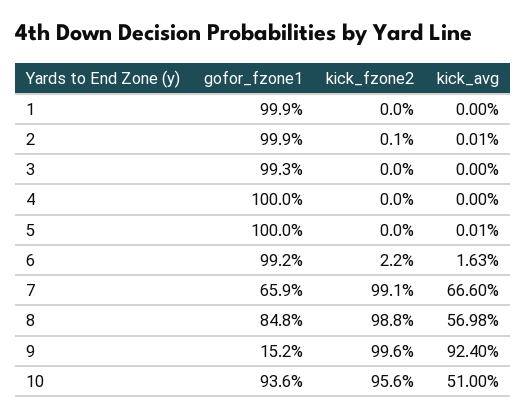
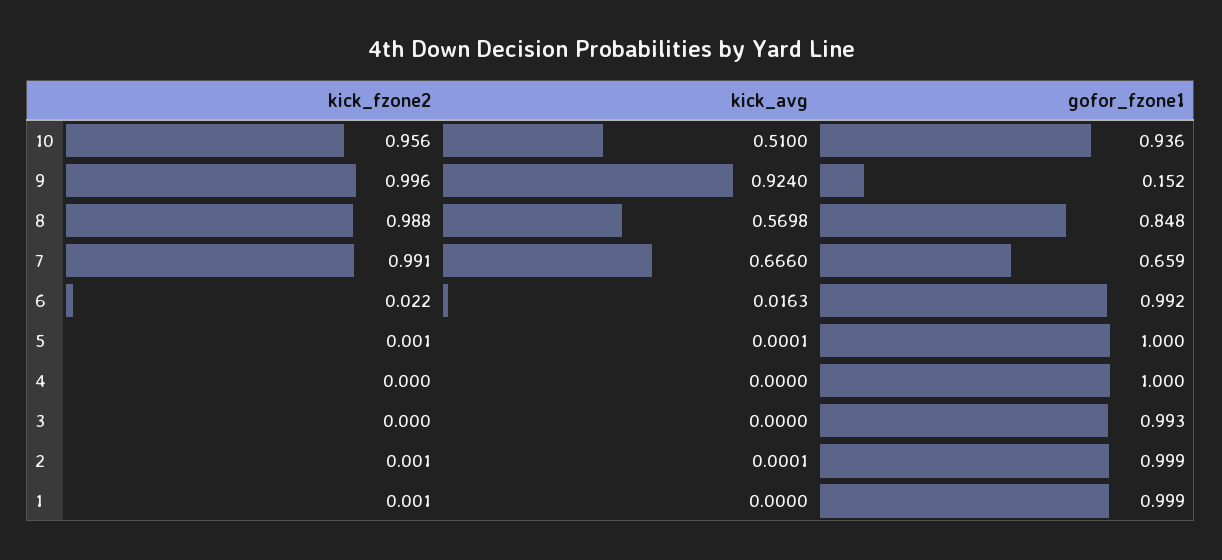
kick_fzone2, 1: 0 -> 0.001
kick_fzone2, 5: 0 -> 0.001

